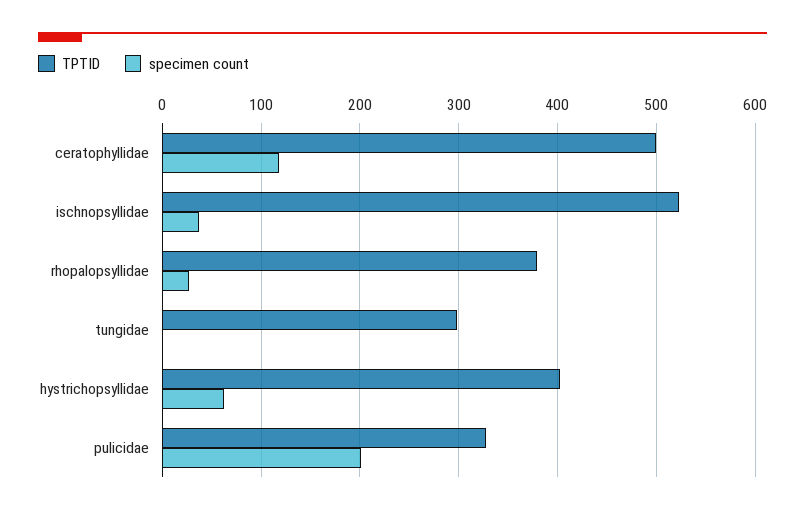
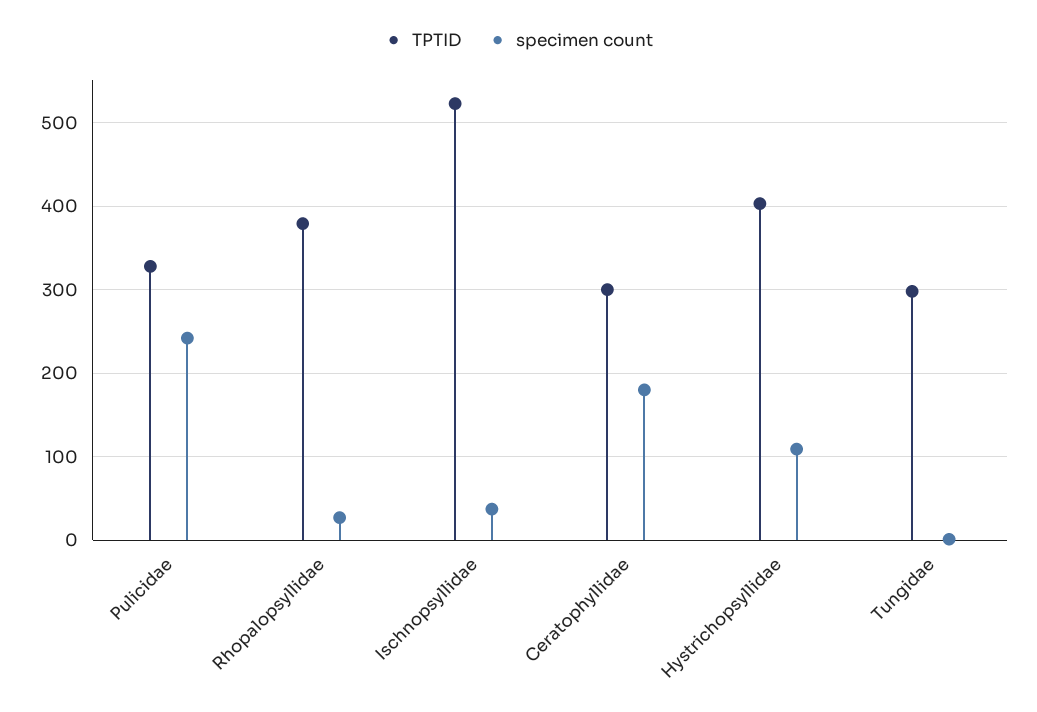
TPTID, ceratophyllidae: 500 -> 300
specimen count, ceratophyllidae: 120 -> 180
specimen count, hystrichopsyllidae: 60 -> 110
specimen count, pulicidae: 200 -> 240

